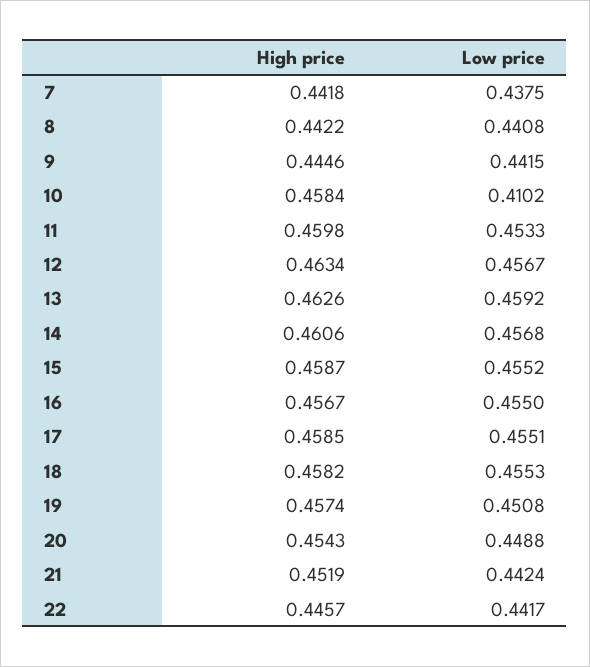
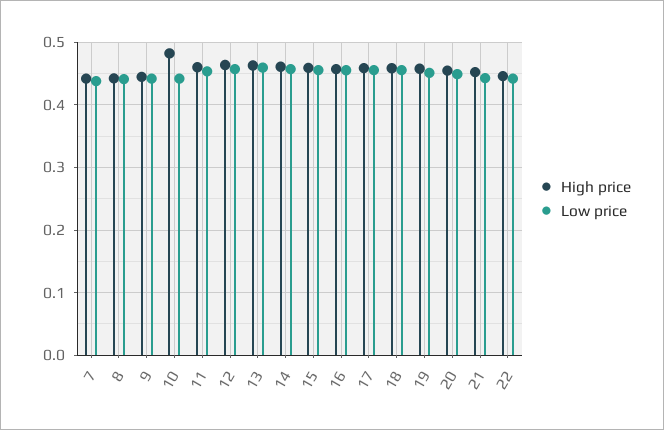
High price, 10: 0.4584 -> 0.48
Low price, 10: 0.4102 -> 0.44

